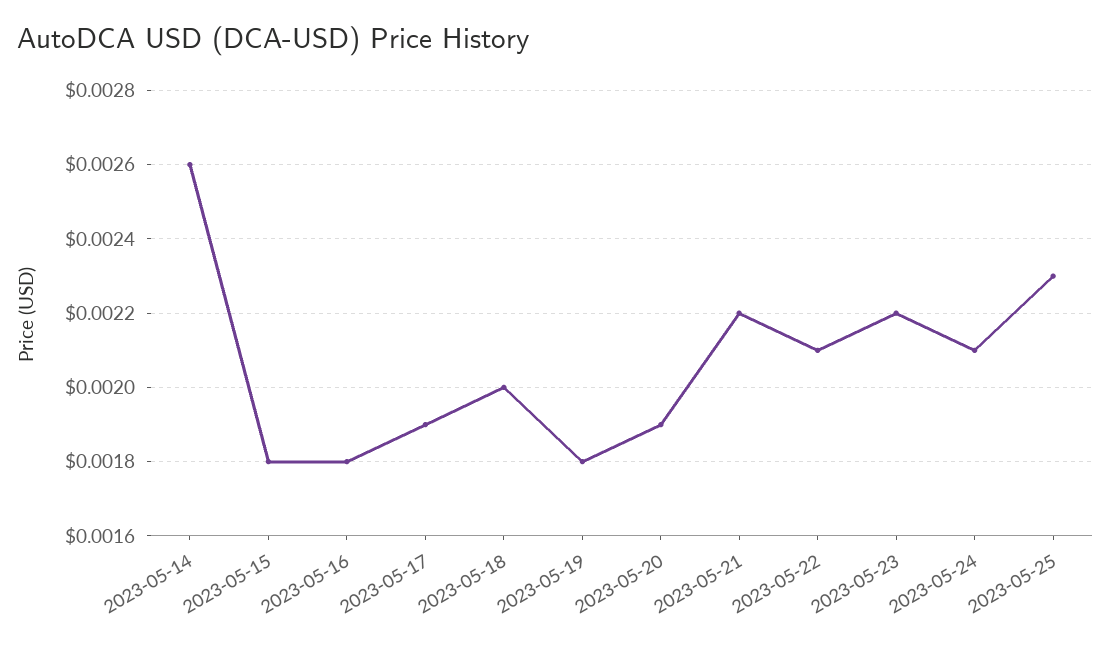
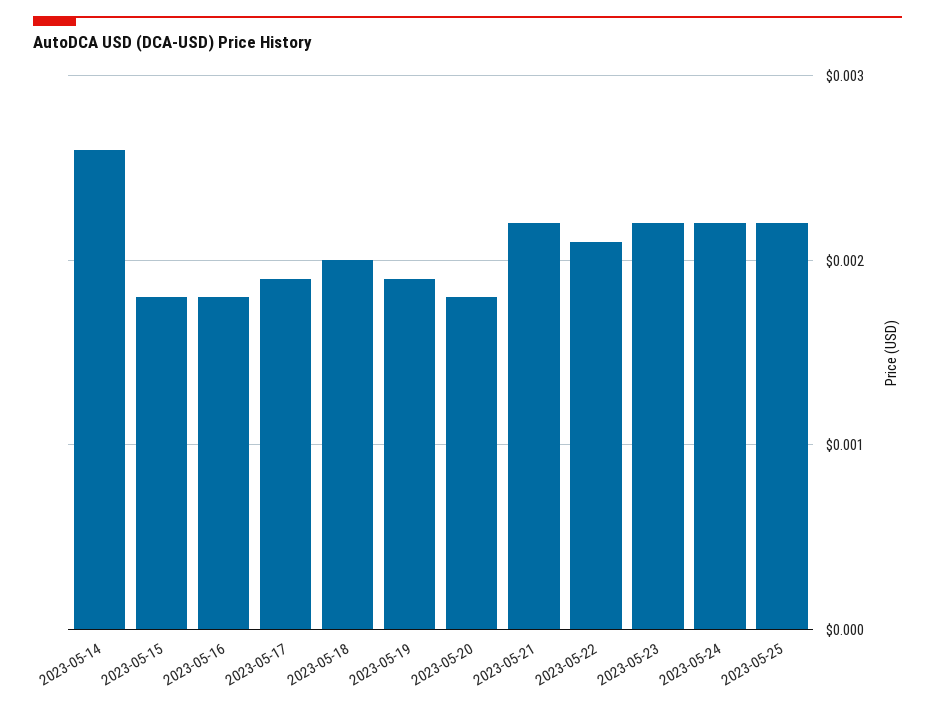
2023-05-19: 0.0018 -> 0.0019
2023-05-20: 0.0019 -> 0.0018
2023-05-24: 0.0021 -> 0.0022
2023-05-25: 0.0023 -> 0.0022

